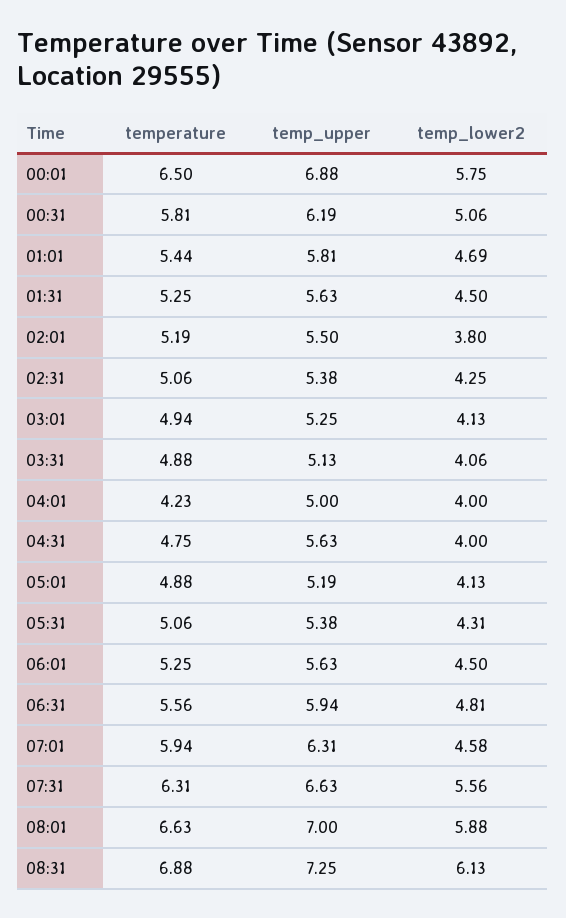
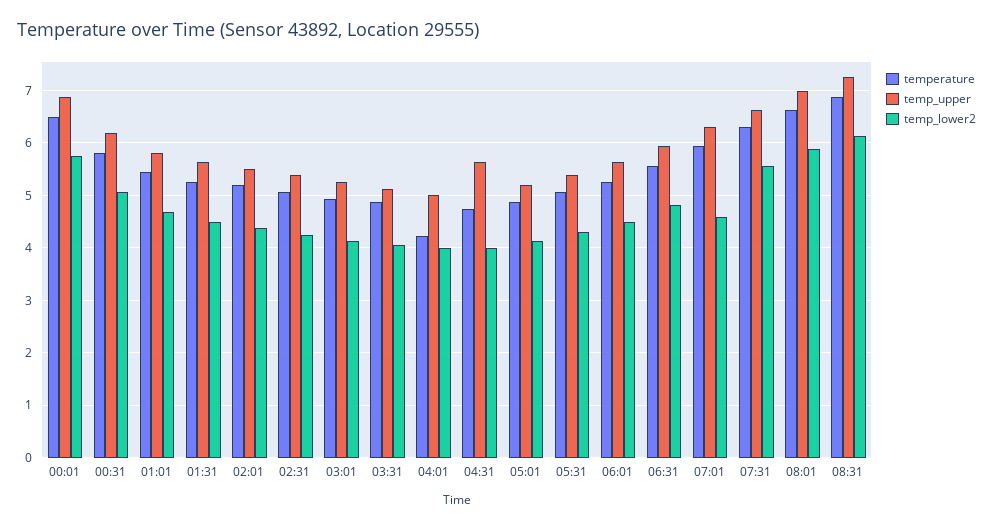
temp_lower2, 02:01: 3.8 -> 4.4

